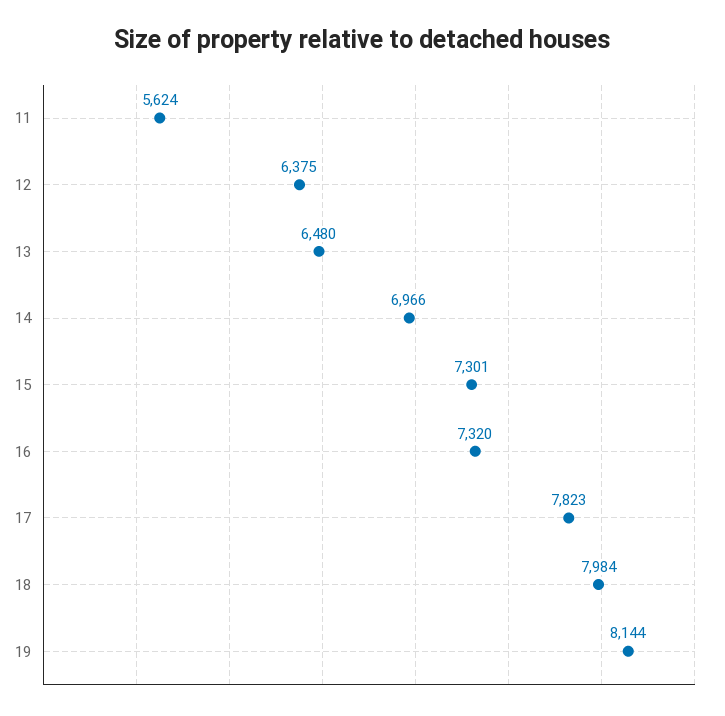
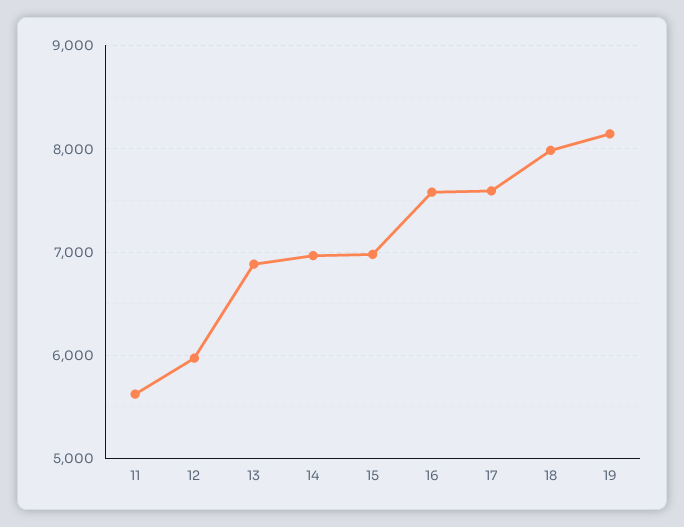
12: 6375 -> 6000
13: 6480 -> 6900
15: 7301 -> 7000
16: 7320 -> 7600
17: 7823 -> 7600

